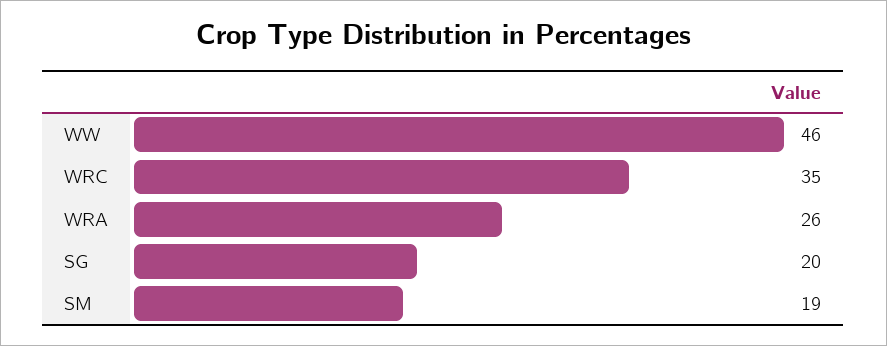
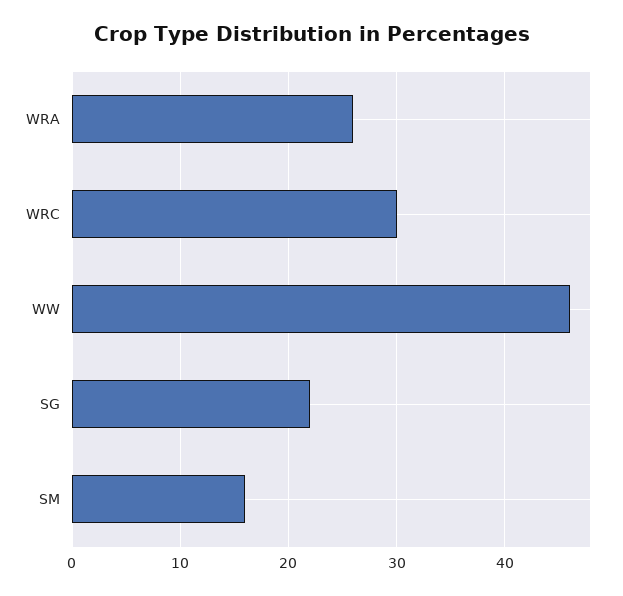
WRC: 35 -> 30
SG: 20 -> 22
SM: 19 -> 16

